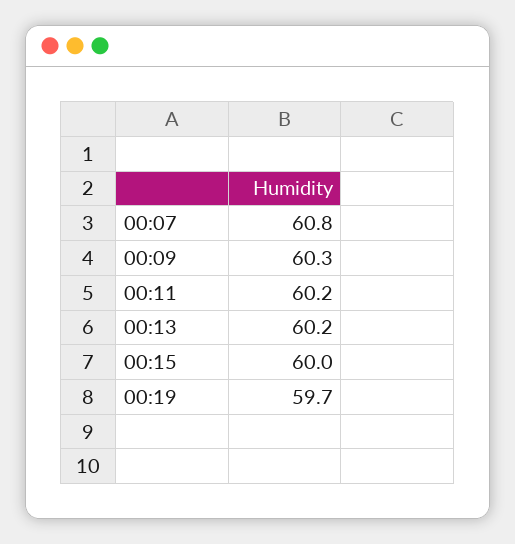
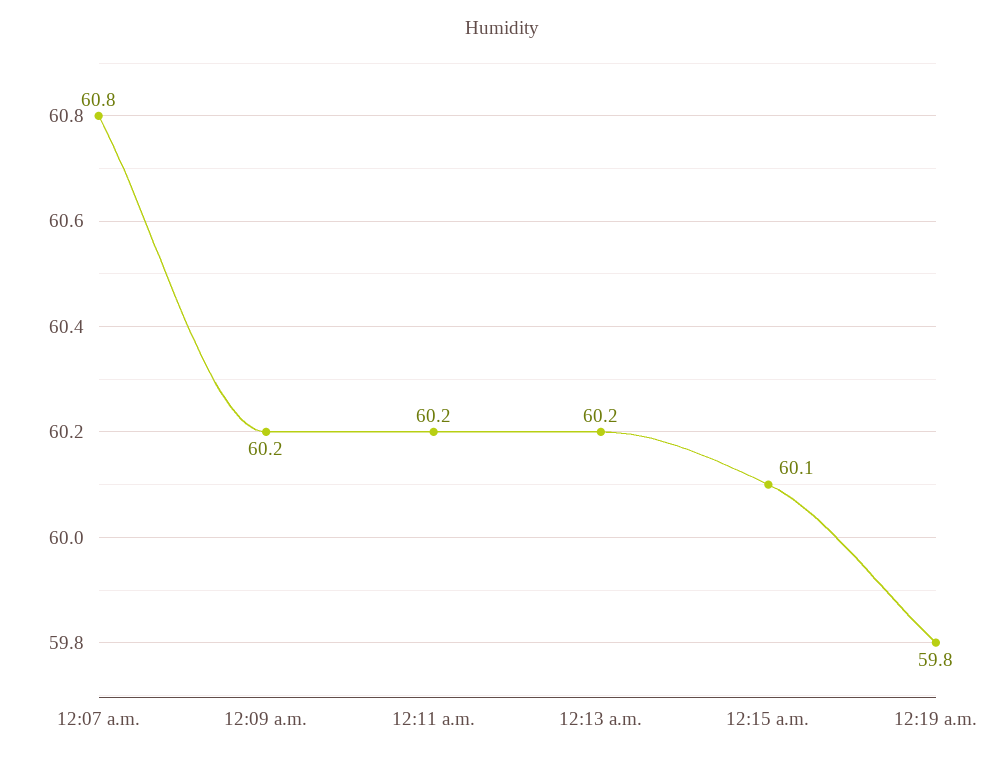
00:09: 60.3 -> 60.2
00:15: 60 -> 60.1
00:19: 59.7 -> 59.8

